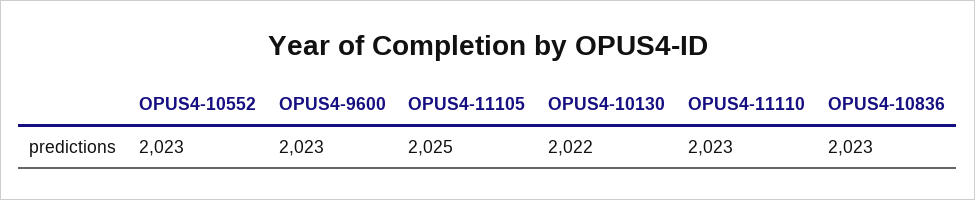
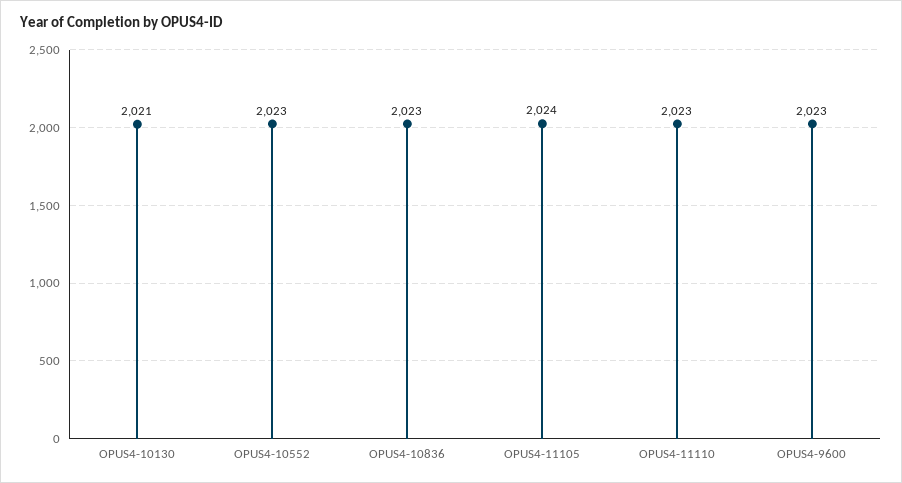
OPUS4-11105: 2025 -> 2024
OPUS4-10130: 2022 -> 2021

